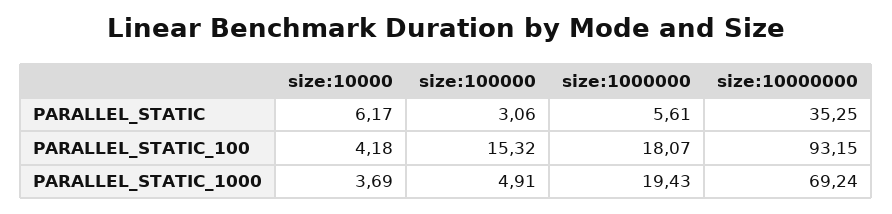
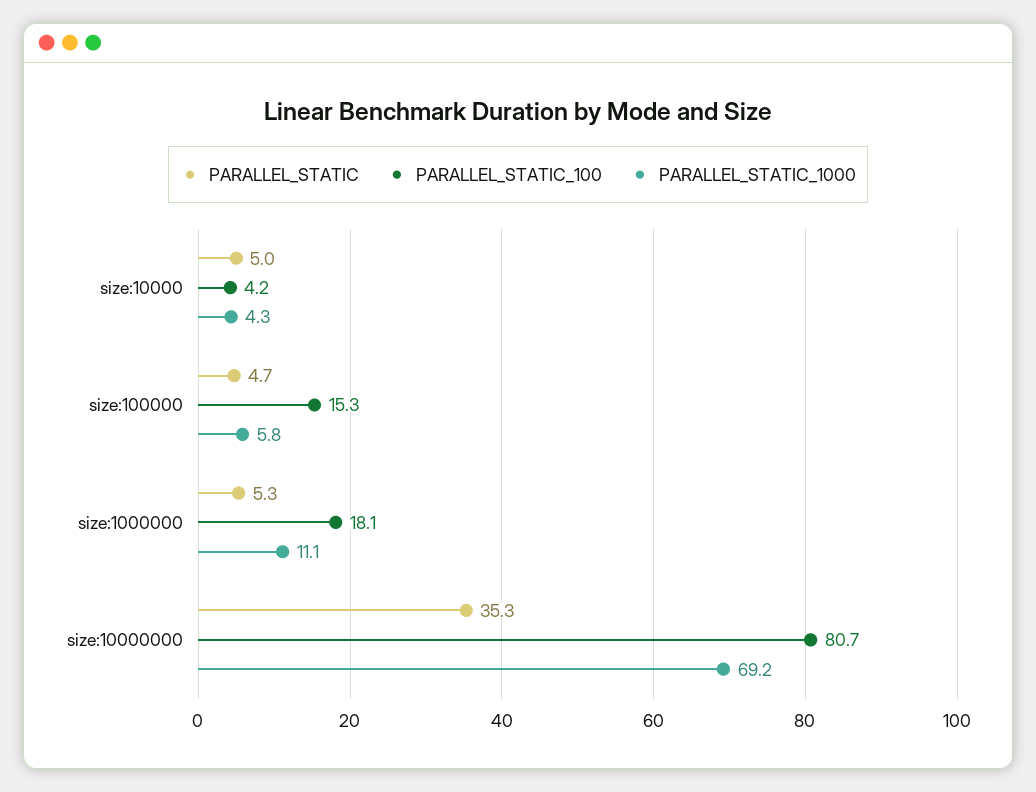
PARALLEL_STATIC, size:10000: 6.17 -> 5
PARALLEL_STATIC, size:100000: 3.06 -> 4.7
PARALLEL_STATIC, size:1000000: 5.61 -> 5.3
PARALLEL_STATIC_100, size:10000000: 93.15 -> 80.7
PARALLEL_STATIC_1000, size:10000: 3.69 -> 4.3
PARALLEL_STATIC_1000, size:100000: 4.91 -> 5.8
PARALLEL_STATIC_1000, size:1000000: 19.43 -> 11.1

